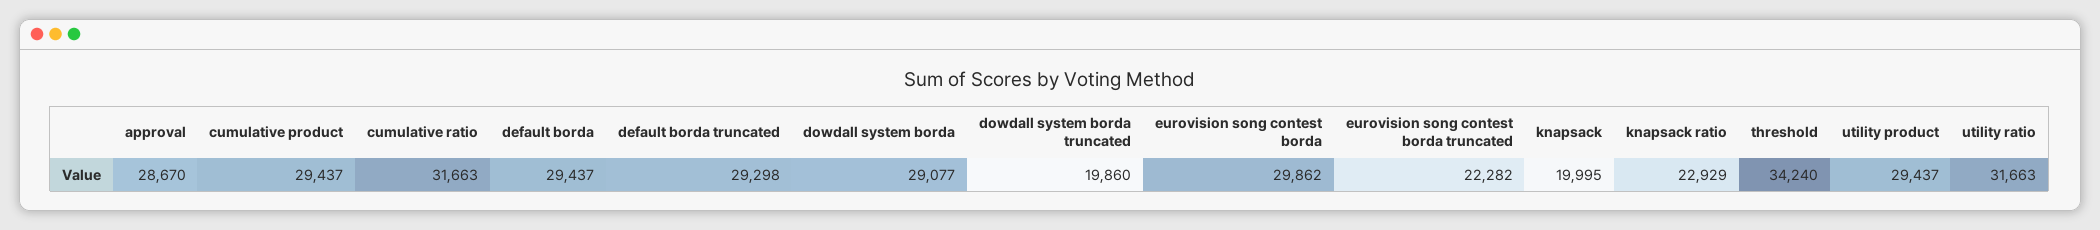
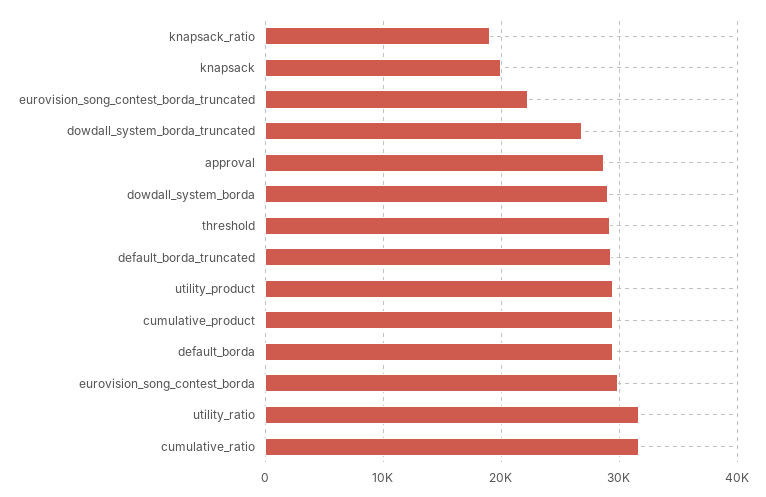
dowdall system borda truncated: 19860 -> 27000
knapsack ratio: 22929 -> 19000
threshold: 34240 -> 29000

